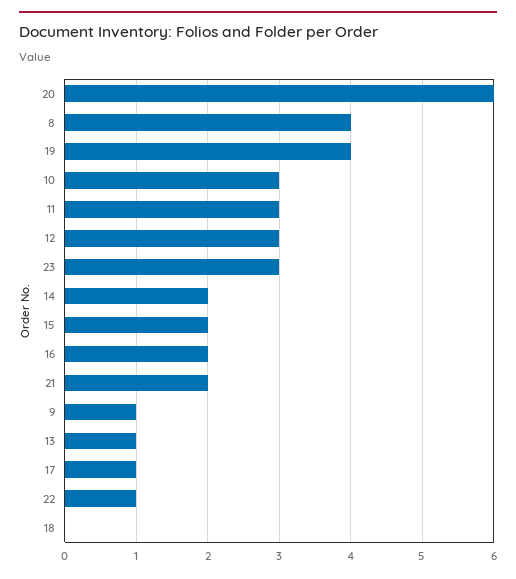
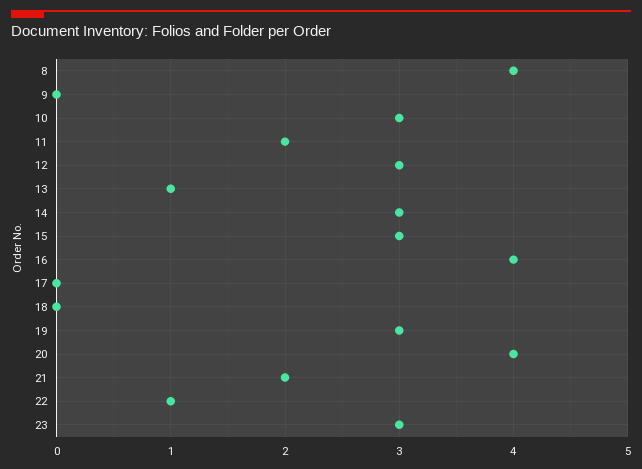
20: 6 -> 4
19: 4 -> 3
11: 3 -> 2
14: 2 -> 3
15: 2 -> 3
16: 2 -> 4
9: 1 -> 0
17: 1 -> 0

